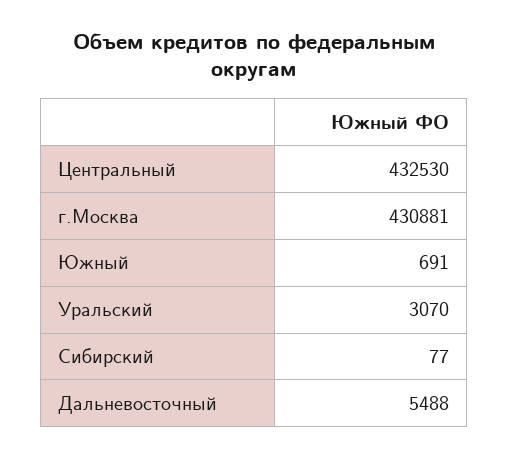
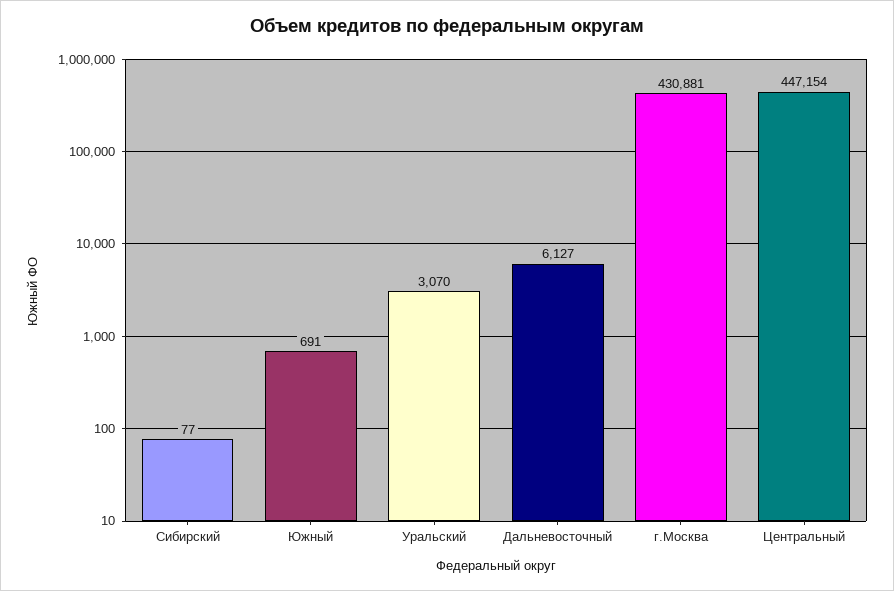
Центральный: 432530 -> 447154
Дальневосточный: 5488 -> 6127

